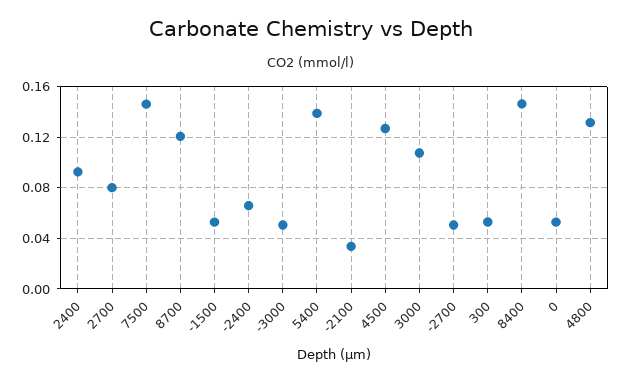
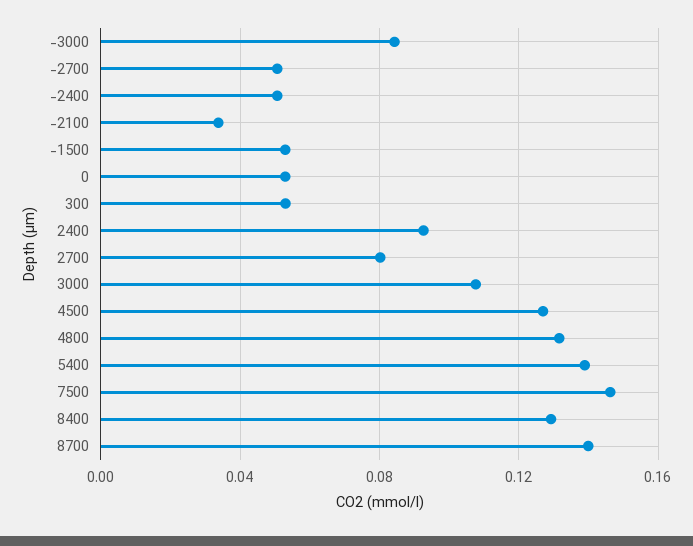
8700: 0.12 -> 0.14
-2400: 0.065 -> 0.05
-3000: 0.05 -> 0.085
8400: 0.145 -> 0.13

